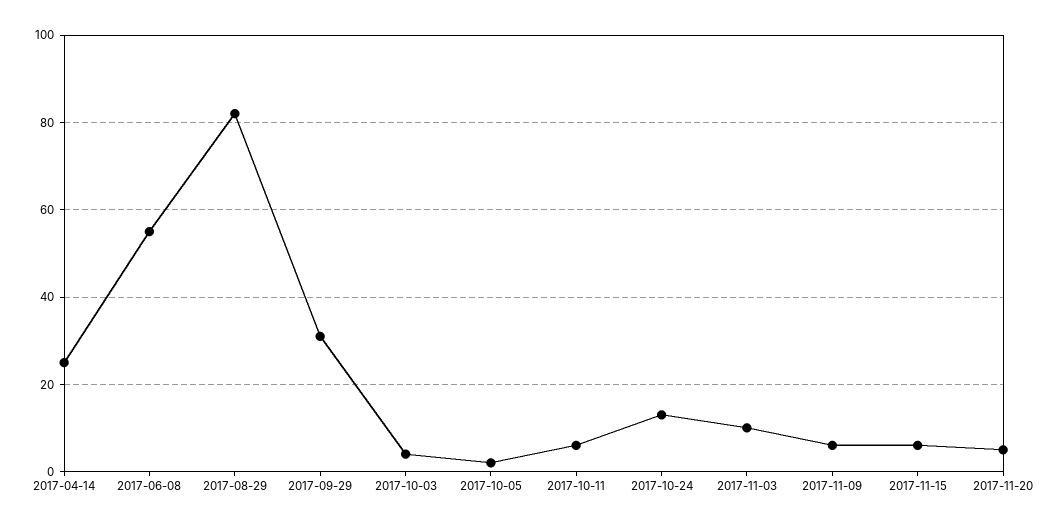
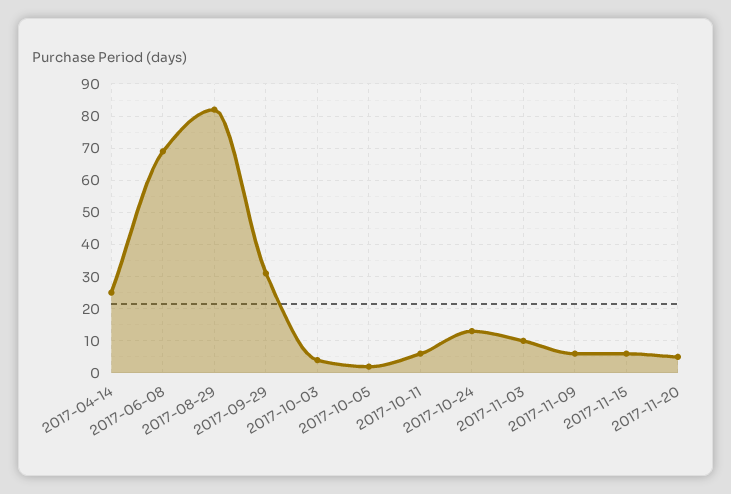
2017-06-08: 55 -> 70

